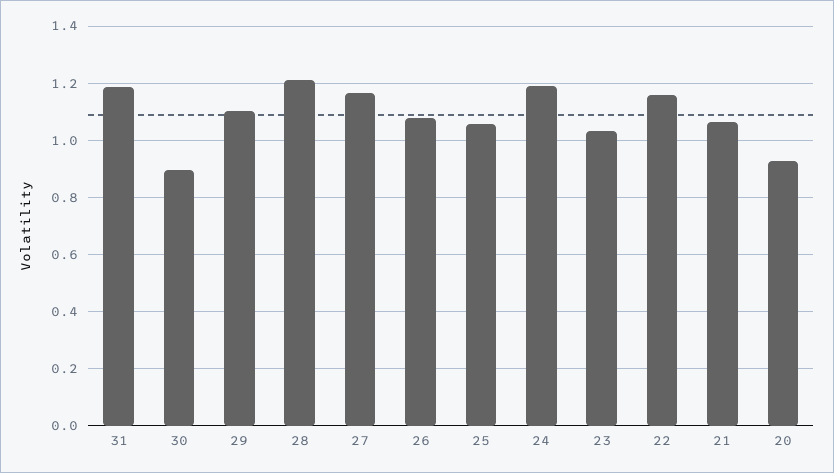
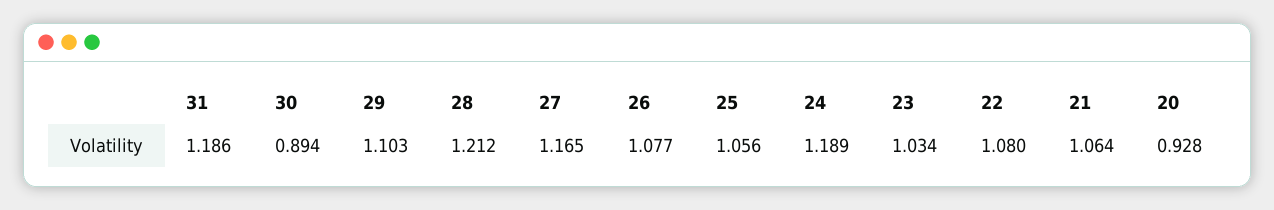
22: 1.15 -> 1.08

